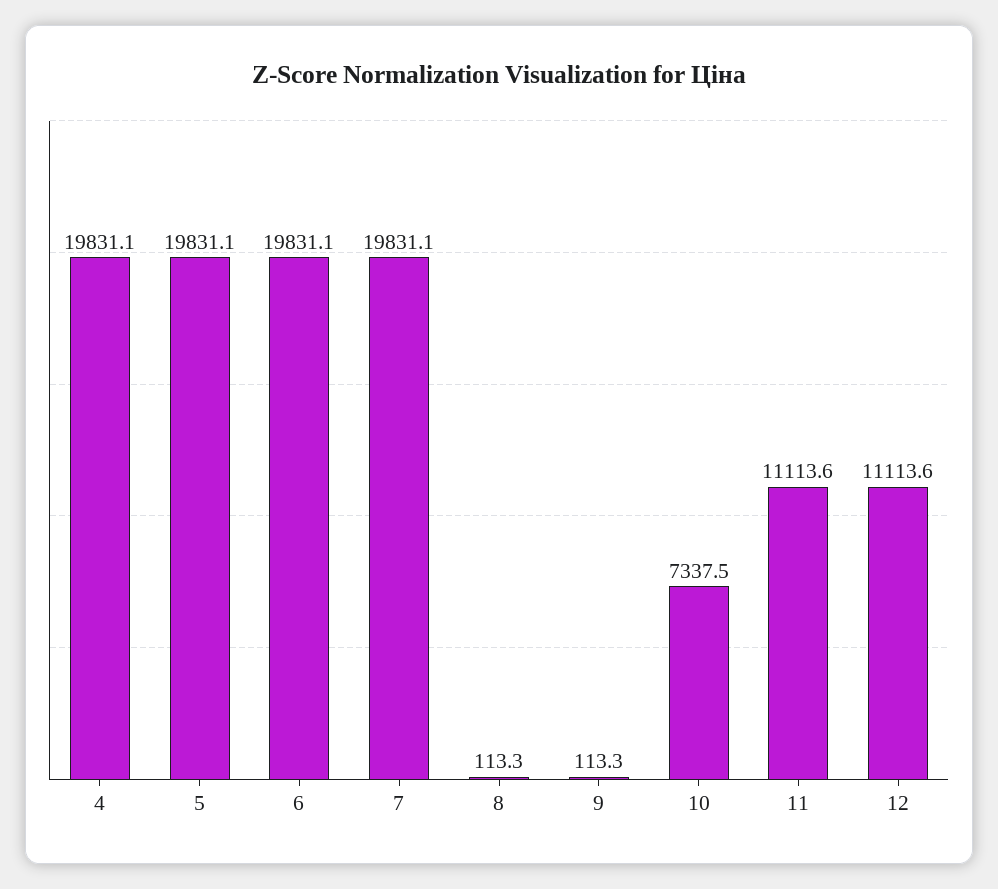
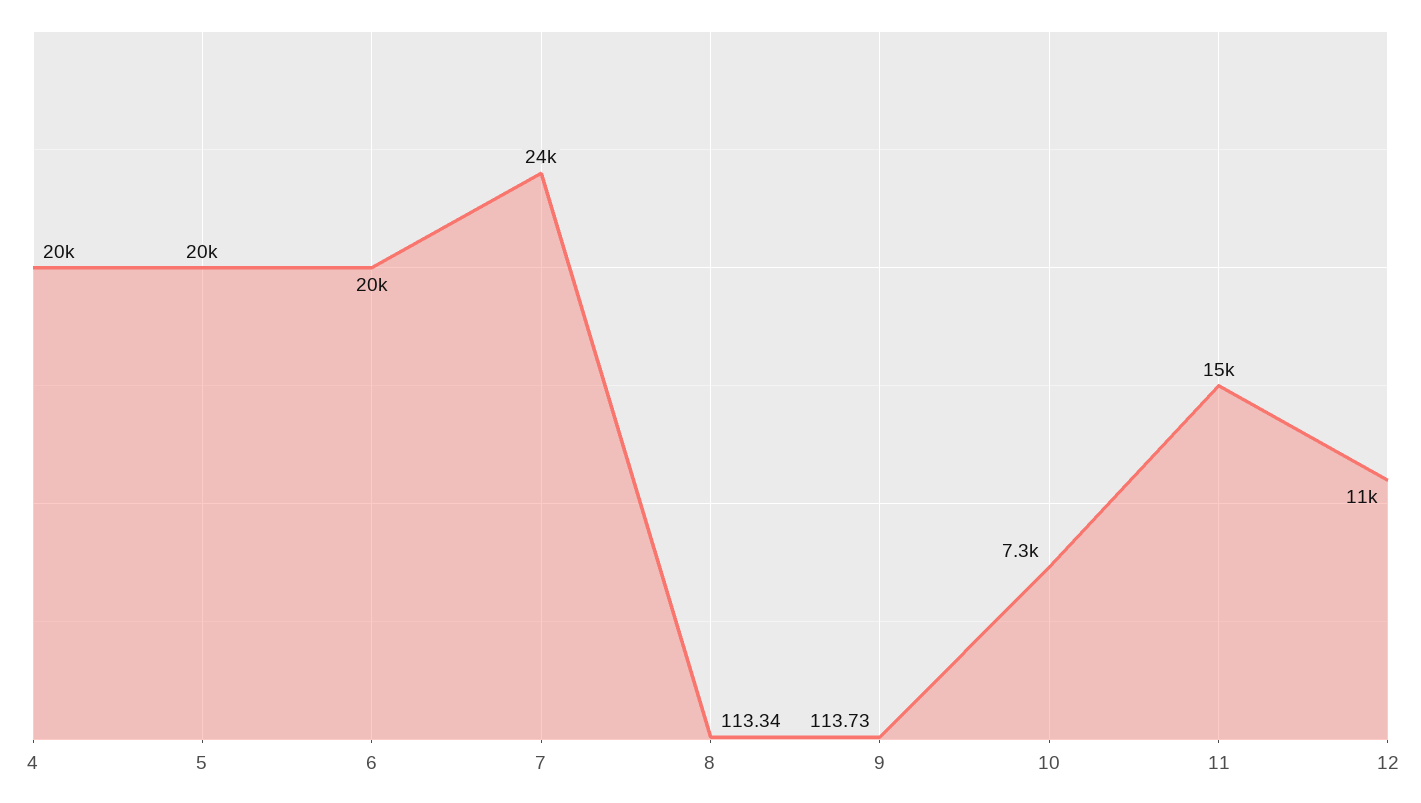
7: 19831.1 -> 24000
9: 113.3 -> 113.73
11: 11113.6 -> 15000

